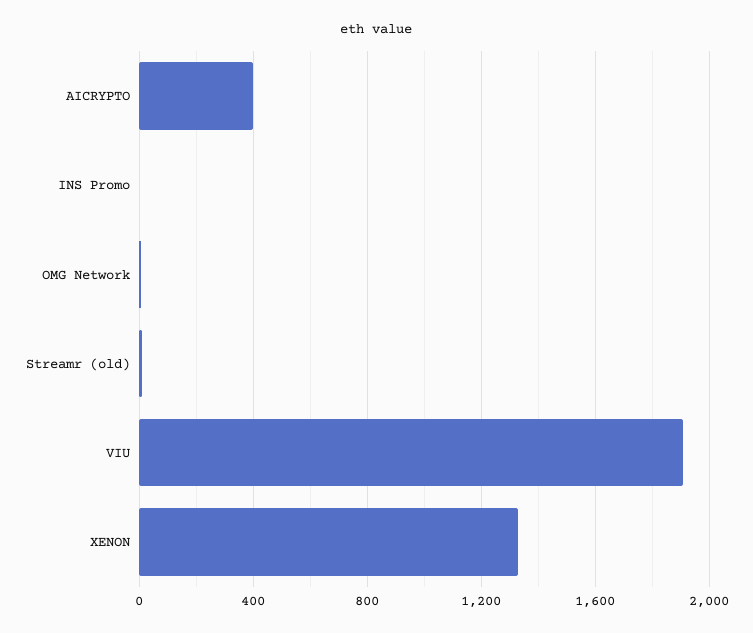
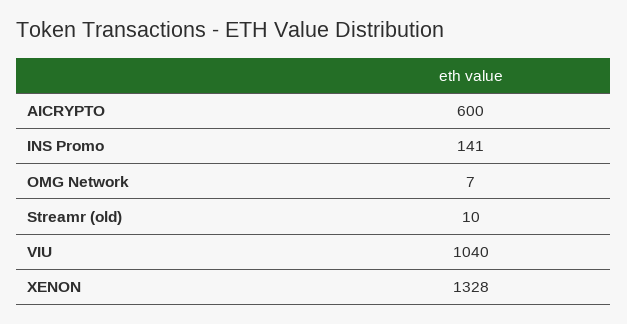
AICRYPTO: 400 -> 600
INS Promo: 0 -> 141
VIU: 1900 -> 1040

